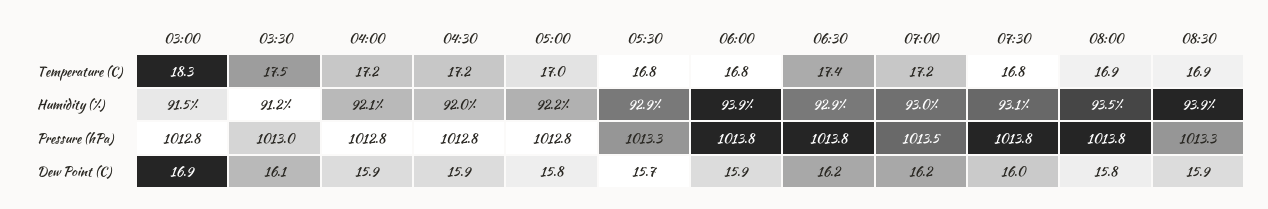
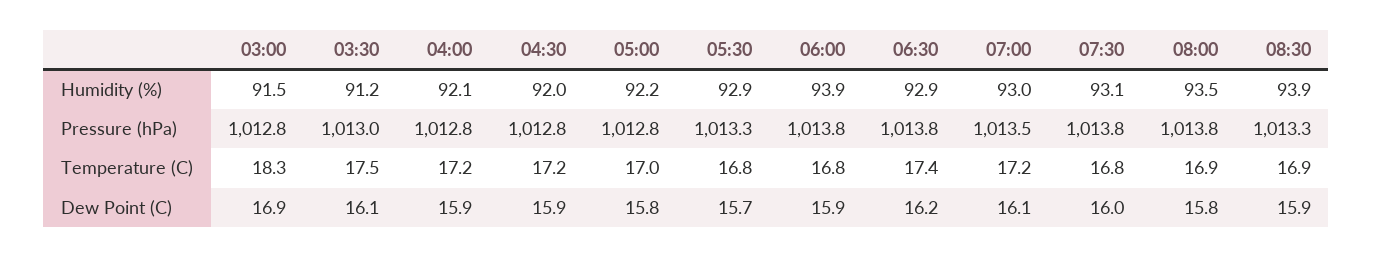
07:00, Dew Point (C): 16.2 -> 16.1

